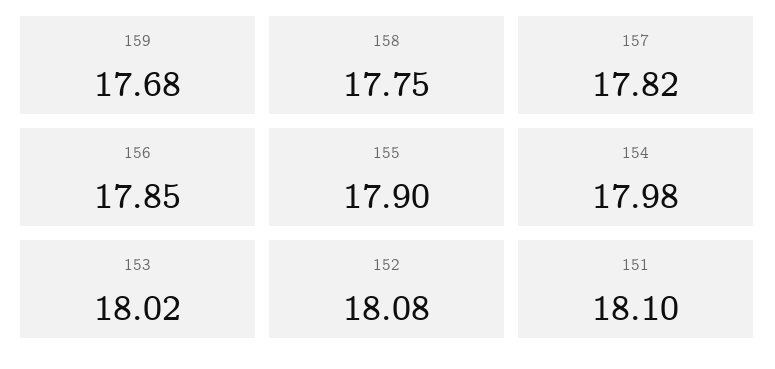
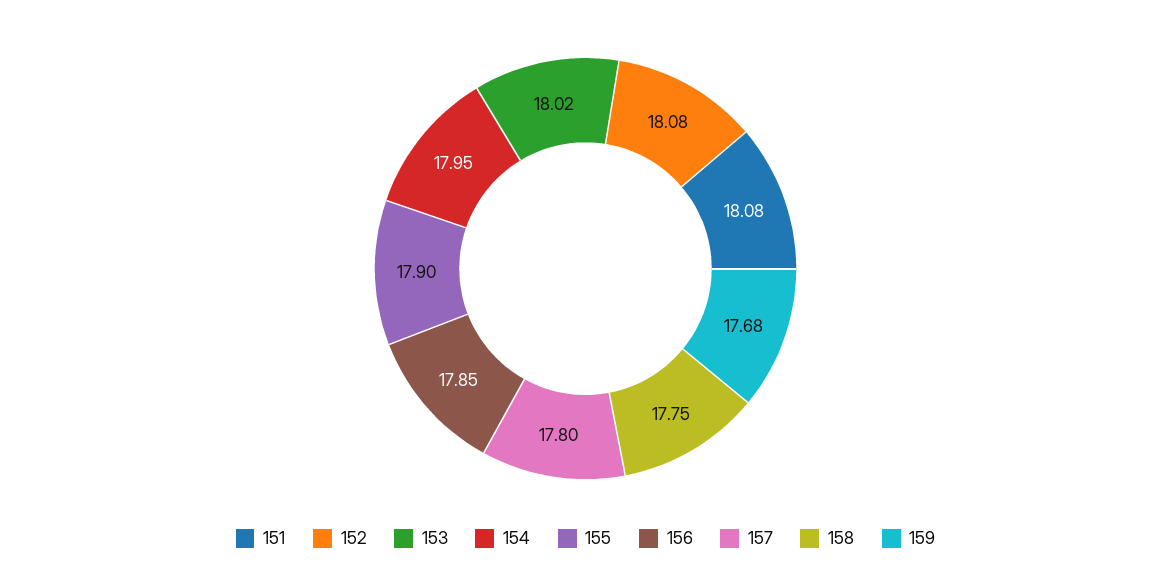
157: 17.82 -> 17.8
154: 17.98 -> 17.95
151: 18.1 -> 18.08

